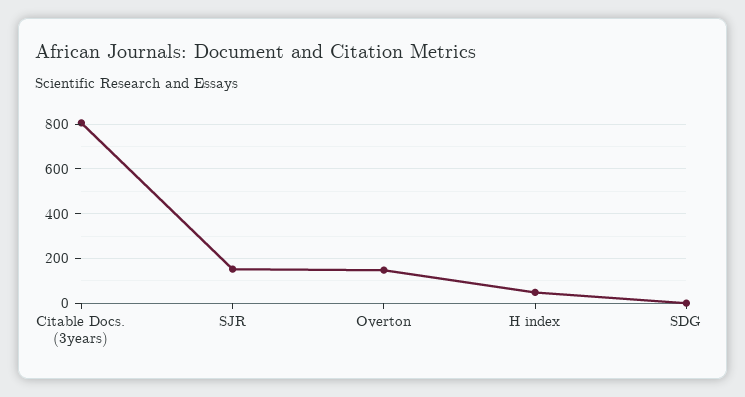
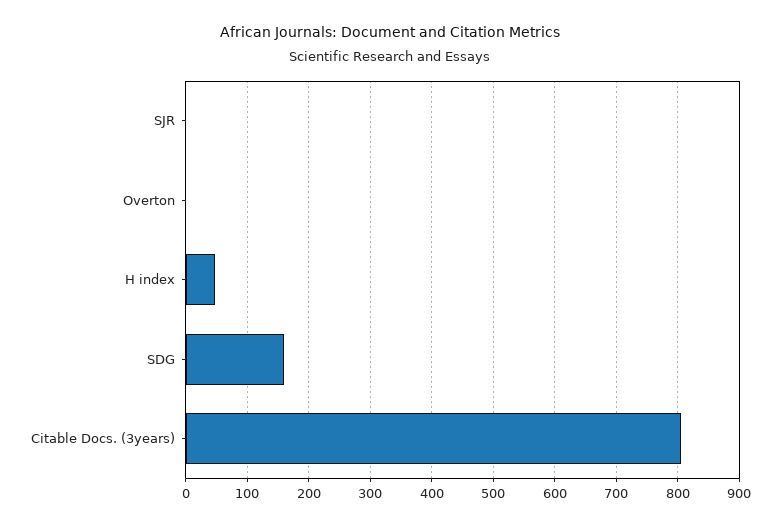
SJR: 150 -> 0
Overton: 150 -> 0
SDG: 0 -> 160

